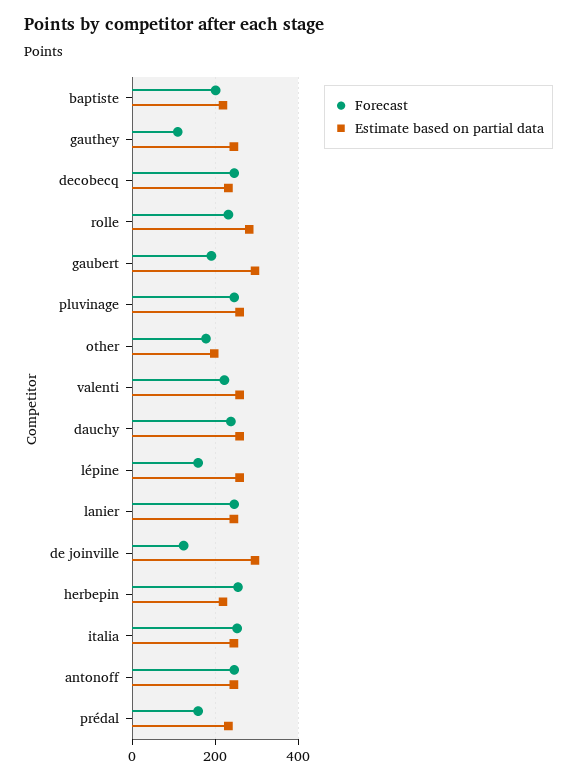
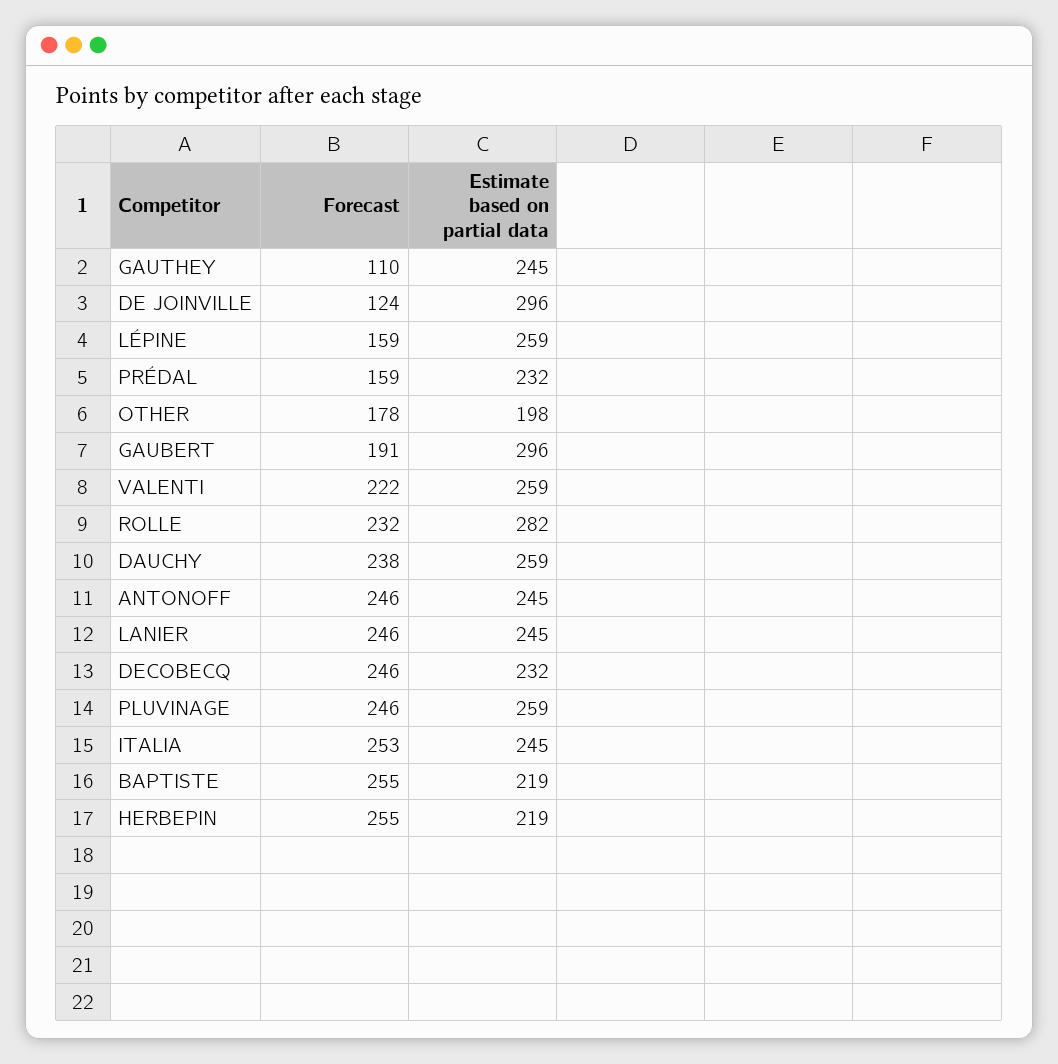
Forecast, baptiste: 200 -> 255

